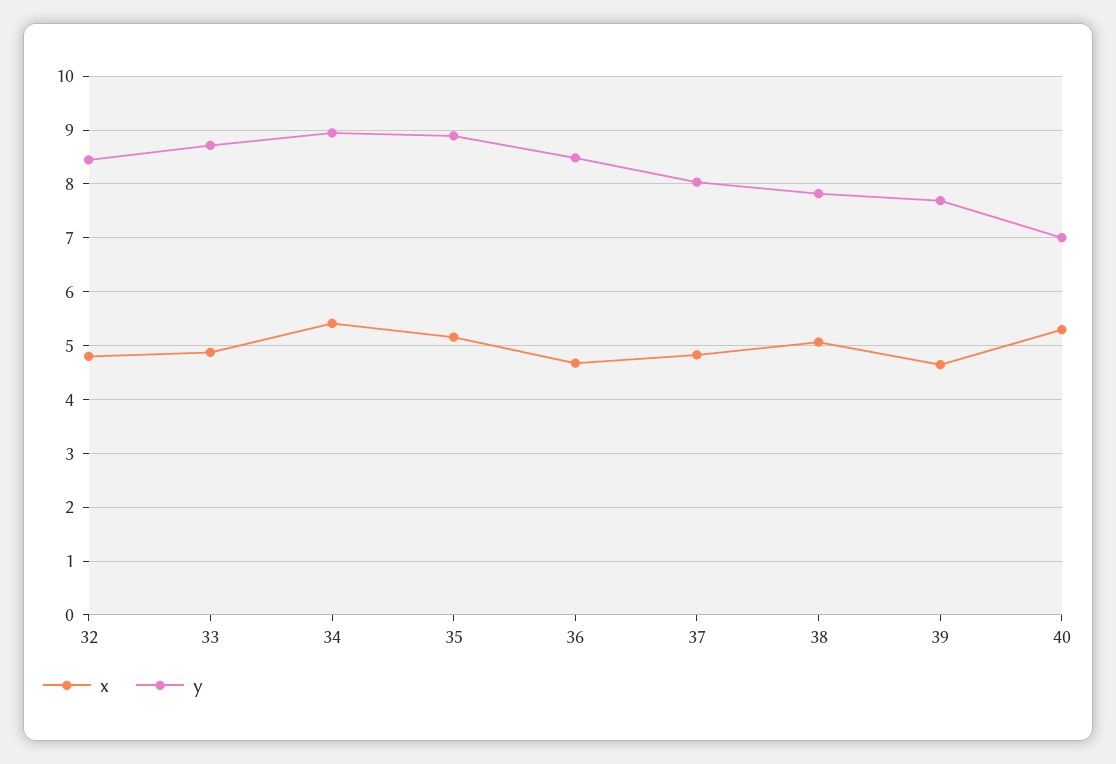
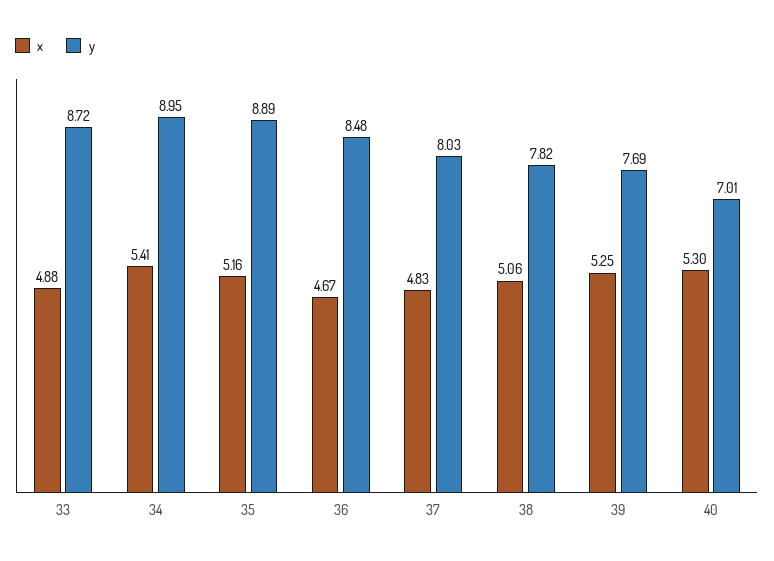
x, 32: 4.8 -> none
y, 32: 8.4 -> none
x, 39: 4.6 -> 5.25

